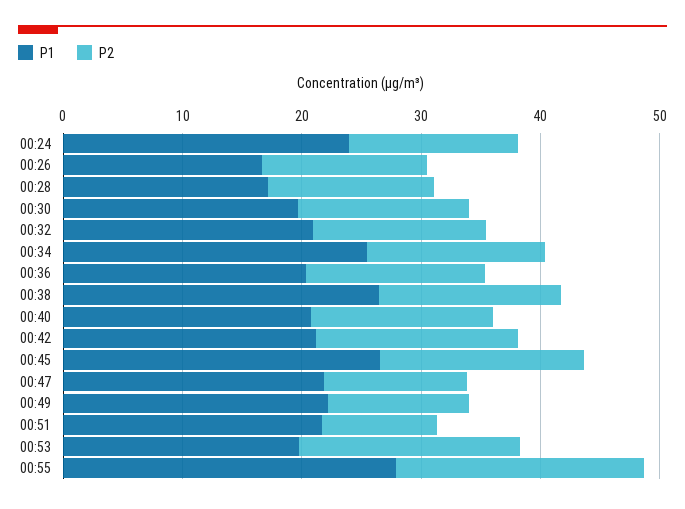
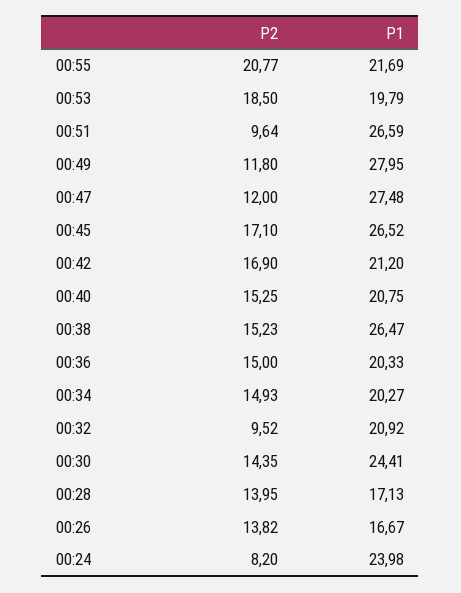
P2, 00:24: 14 -> 8.2
P1, 00:30: 20 -> 24.41
P2, 00:32: 14 -> 9.52
P1, 00:34: 26 -> 20.27
P1, 00:47: 22 -> 27.48
P1, 00:49: 22 -> 27.95
P1, 00:51: 22 -> 26.59
P1, 00:55: 28 -> 21.69

